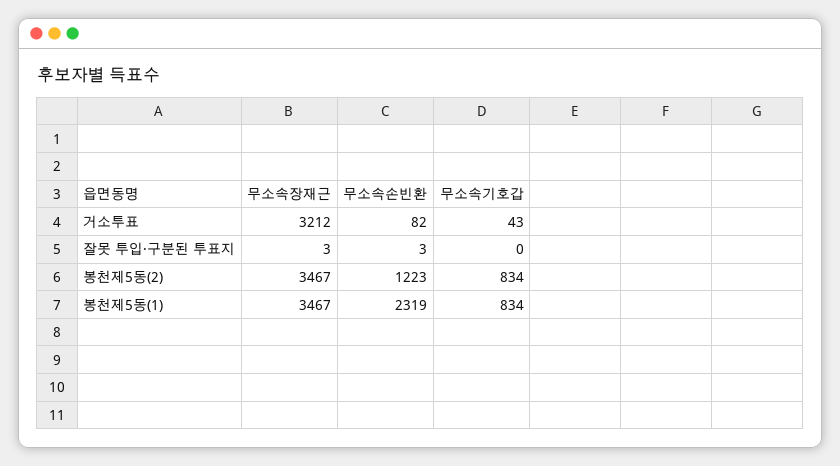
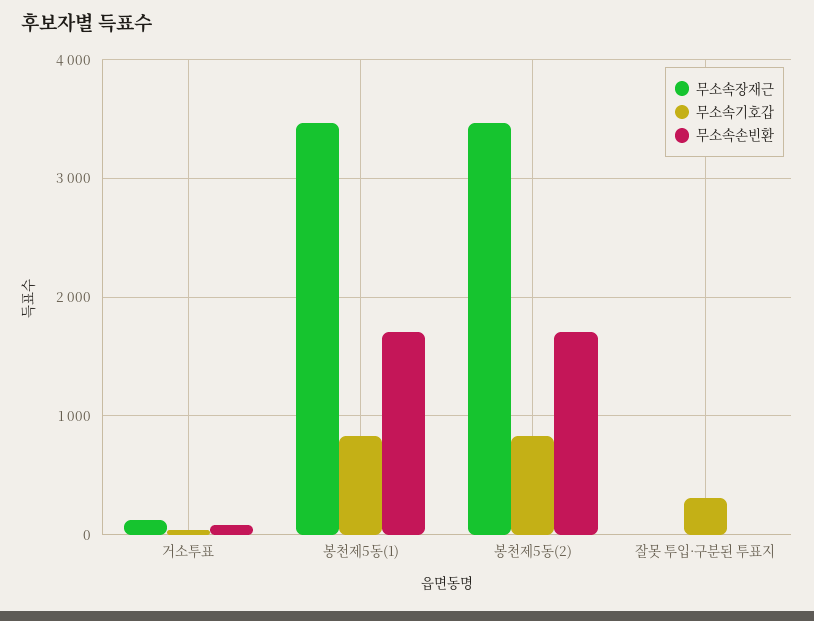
무소속장재근, 거소투표: 3212 -> 100
무소속기호갑, 잘못 투입·구분된 투표지: 0 -> 300
무소속손빈환, 봉천제5동(2): 1223 -> 1700
무소속손빈환, 봉천제5동(1): 2319 -> 1700

